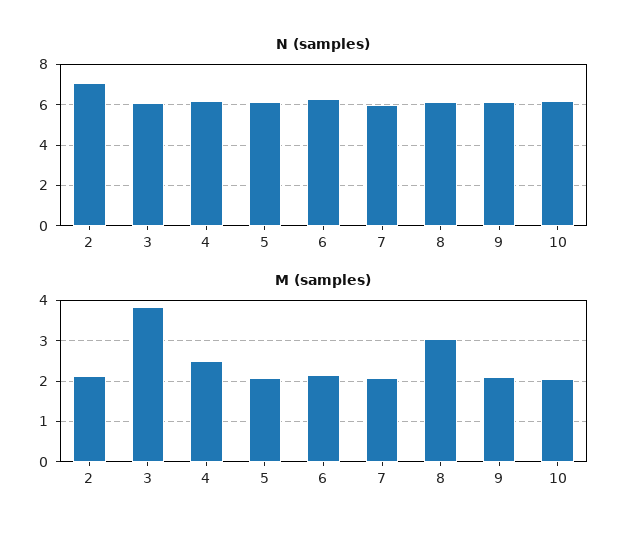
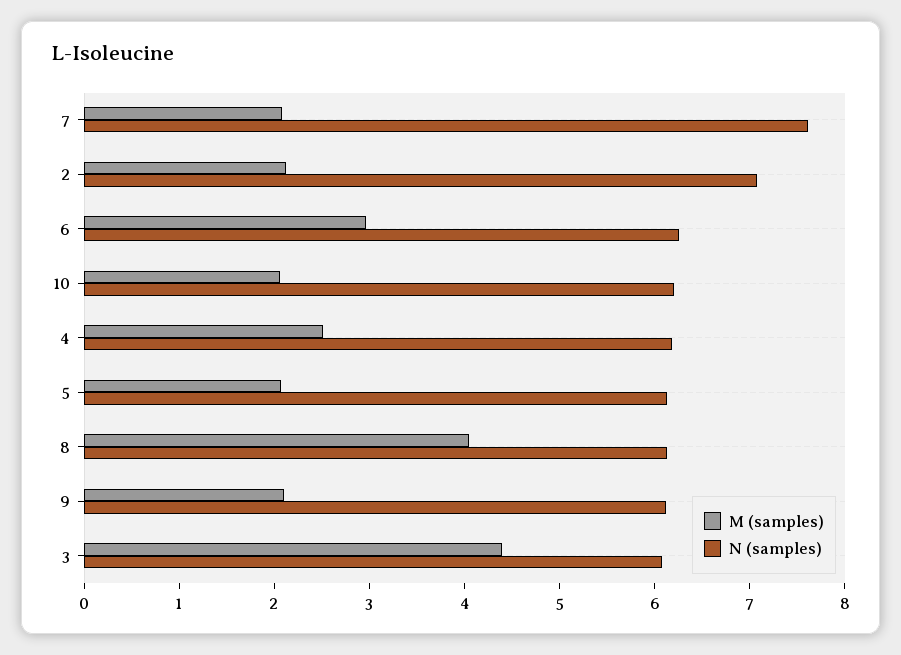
N (samples), 7: 6 -> 7.6
M (samples), 3: 3.8 -> 4.4
M (samples), 6: 2.2 -> 3
M (samples), 8: 3 -> 4

